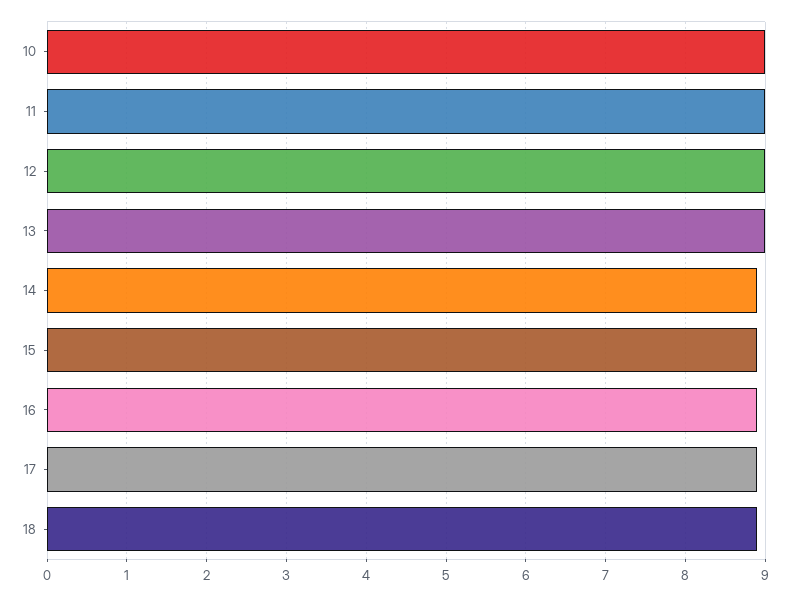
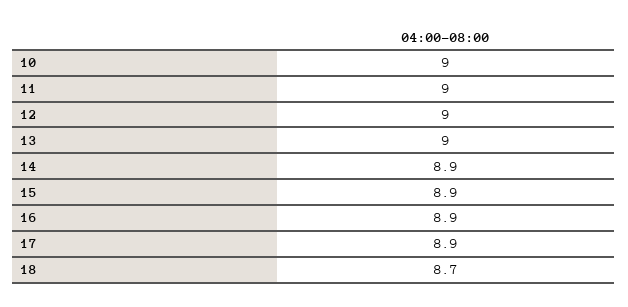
18: 8.9 -> 8.7

